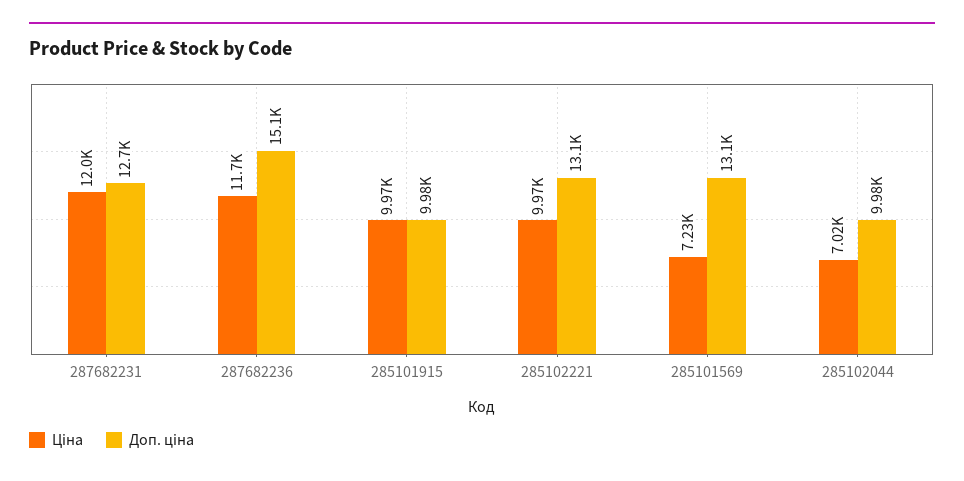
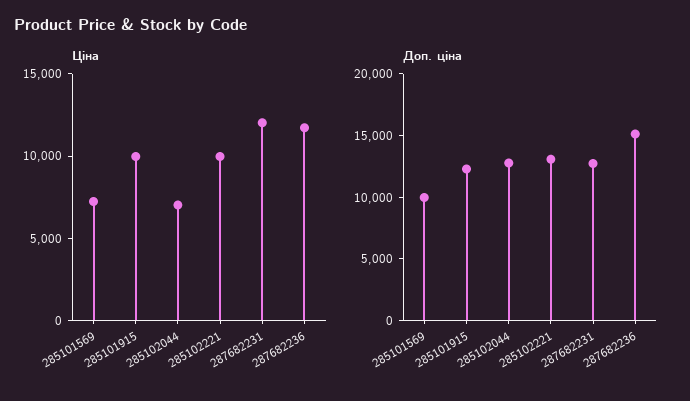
Доп. ціна, 285101915: 9980 -> 12000
Доп. ціна, 285101569: 13100 -> 10000
Доп. ціна, 285102044: 9980 -> 13000

